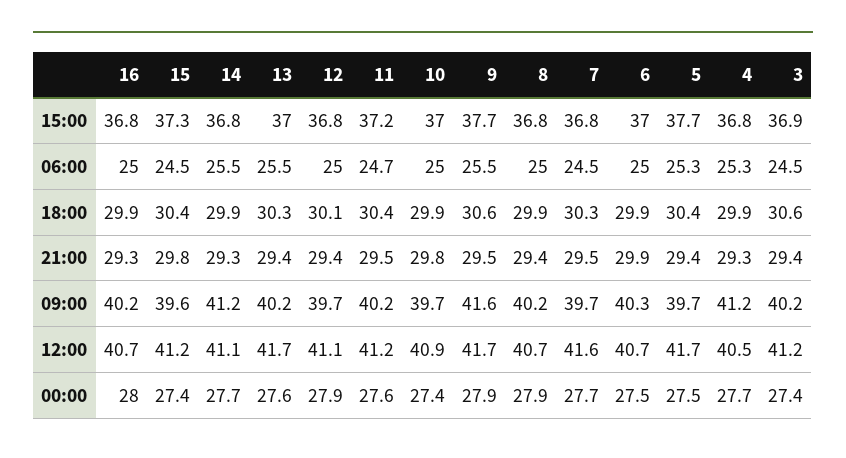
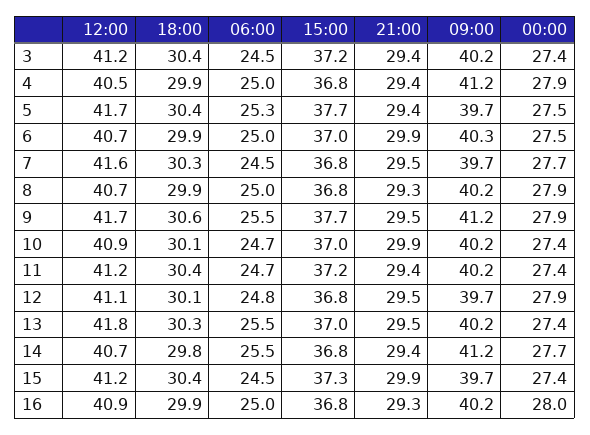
3, 15:00: 36.9 -> 37.2
12, 06:00: 25 -> 24.8
10, 06:00: 25 -> 24.7
4, 06:00: 25.3 -> 25
14, 18:00: 29.9 -> 29.8
10, 18:00: 29.9 -> 30.1
3, 18:00: 30.6 -> 30.4
15, 21:00: 29.8 -> 29.9
14, 21:00: 29.3 -> 29.4
13, 21:00: 29.4 -> 29.5
12, 21:00: 29.4 -> 29.5
11, 21:00: 29.5 -> 29.4
10, 21:00: 29.8 -> 29.9
8, 21:00: 29.4 -> 29.3
4, 21:00: 29.3 -> 29.4
15, 09:00: 39.6 -> 39.7
10, 09:00: 39.7 -> 40.2
9, 09:00: 41.6 -> 41.2
16, 12:00: 40.7 -> 40.9
14, 12:00: 41.1 -> 40.7
13, 12:00: 41.7 -> 41.8
13, 00:00: 27.6 -> 27.4
11, 00:00: 27.6 -> 27.4
4, 00:00: 27.7 -> 27.9

